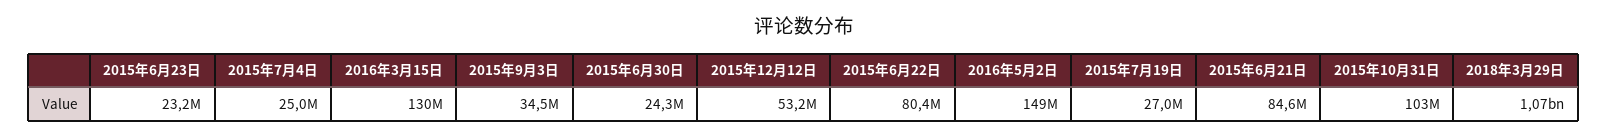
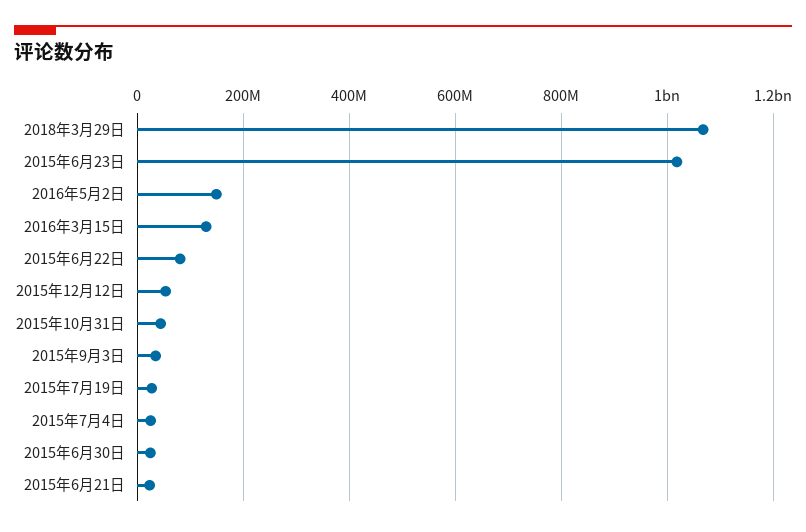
2015年6月23日: 23200000 -> 1020000000
2015年6月21日: 84600000 -> 20000000
2015年10月31日: 103000000 -> 40000000

